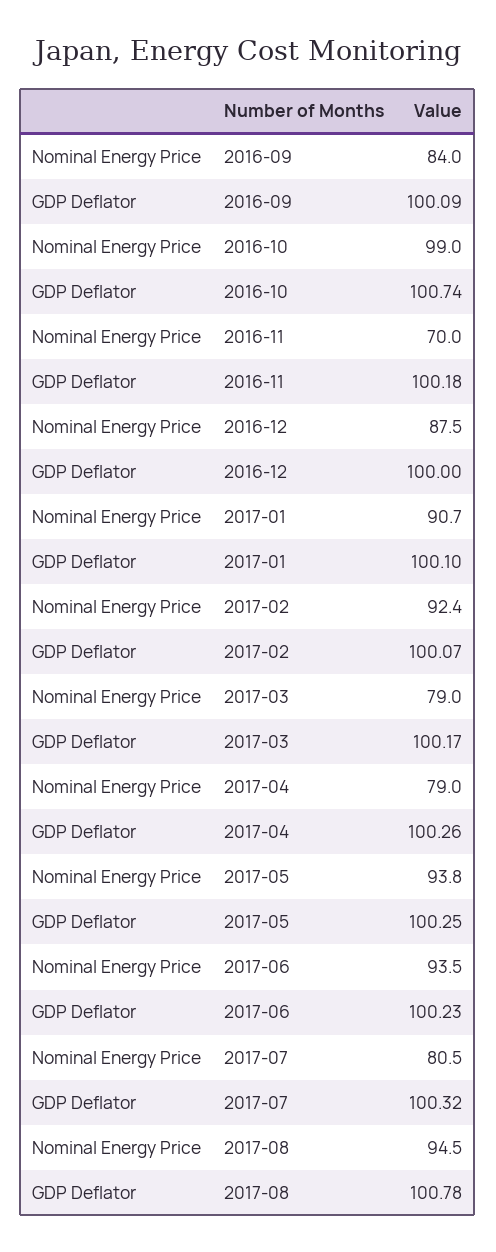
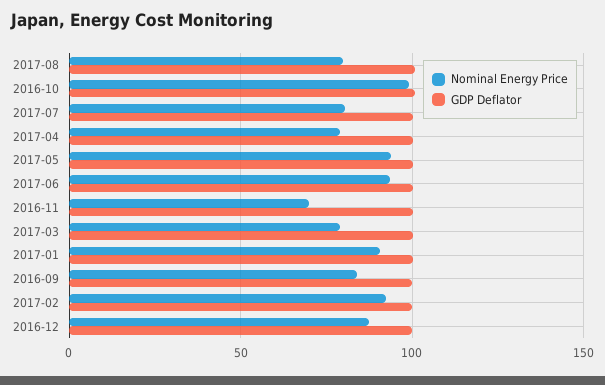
Nominal Energy Price, 2017-08: 94.5 -> 80

